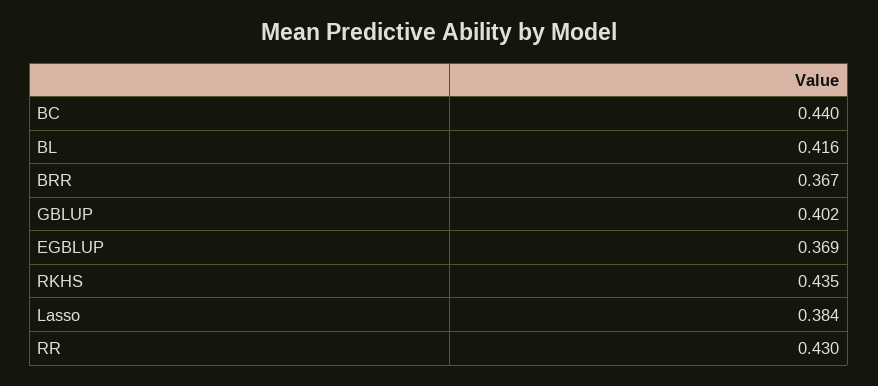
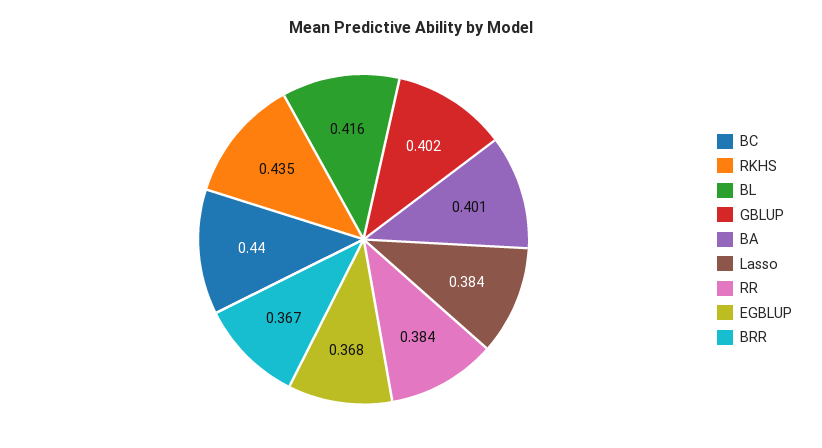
EGBLUP: 0.369 -> 0.368
RR: 0.43 -> 0.384
BA: none -> 0.401

